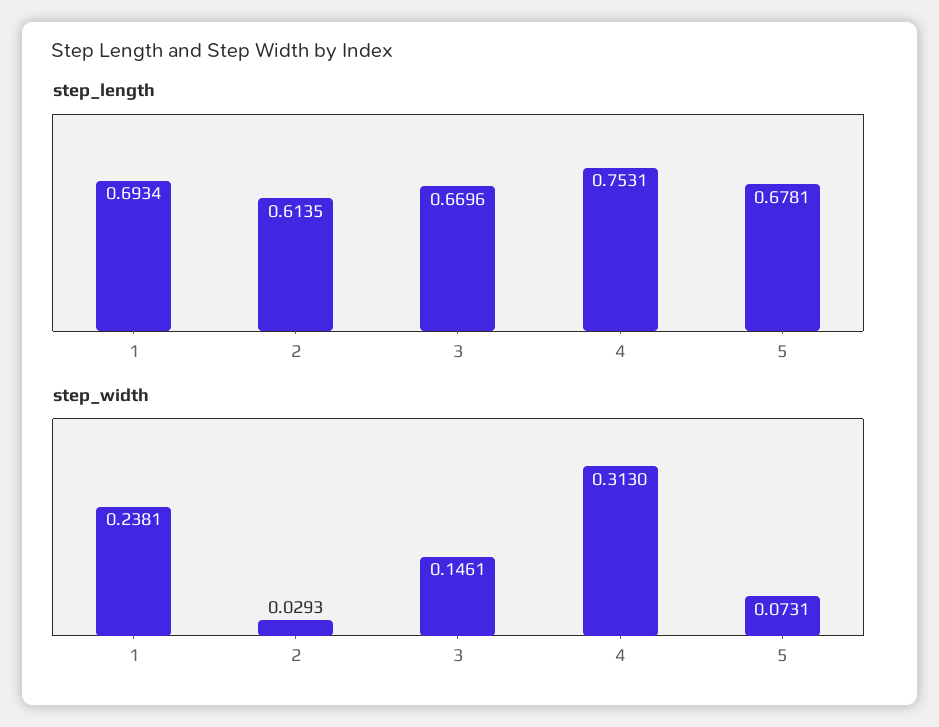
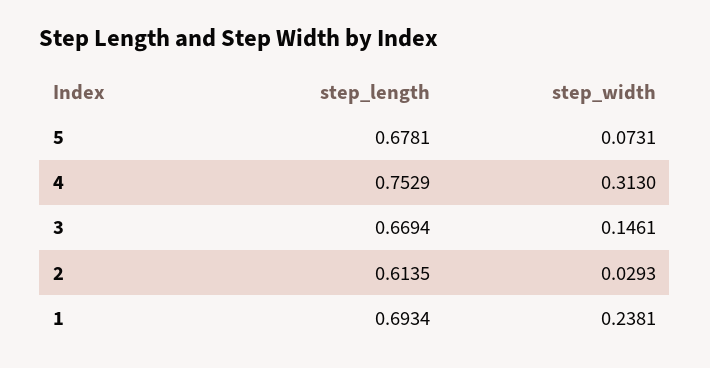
step_length, 3: 0.6696 -> 0.6694
step_length, 4: 0.7531 -> 0.7529

